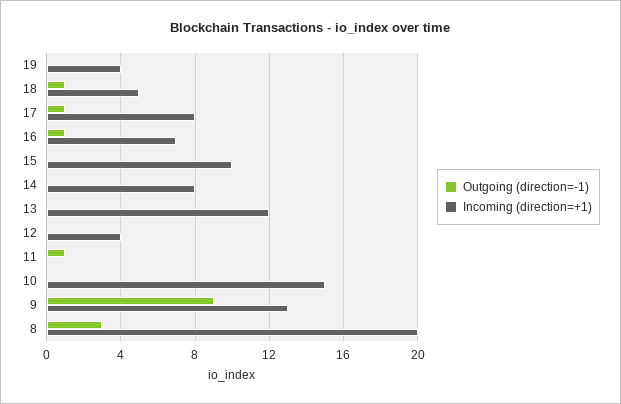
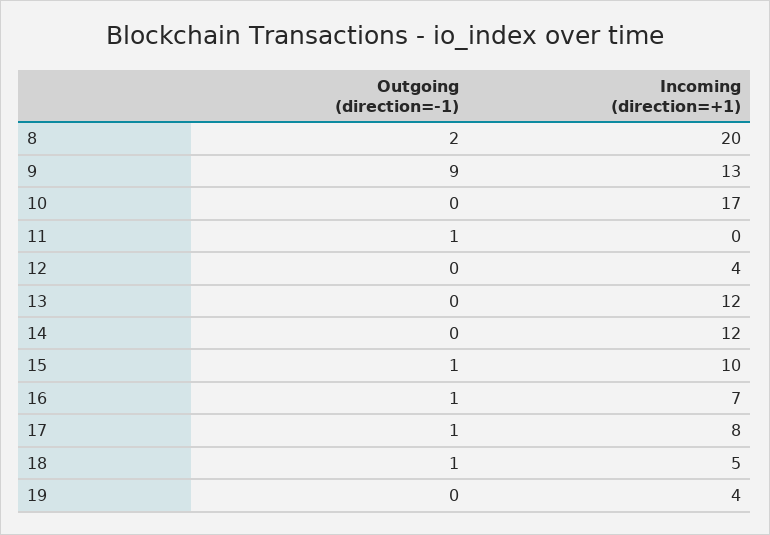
Outgoing (direction=-1), 15: 0 -> 1
Incoming (direction=+1), 14: 8 -> 12
Incoming (direction=+1), 10: 15 -> 17
Outgoing (direction=-1), 8: 3 -> 2

